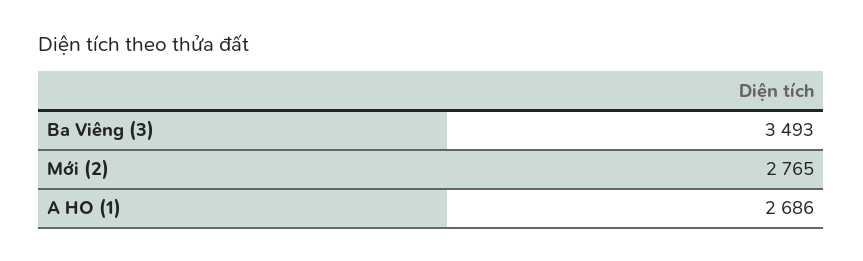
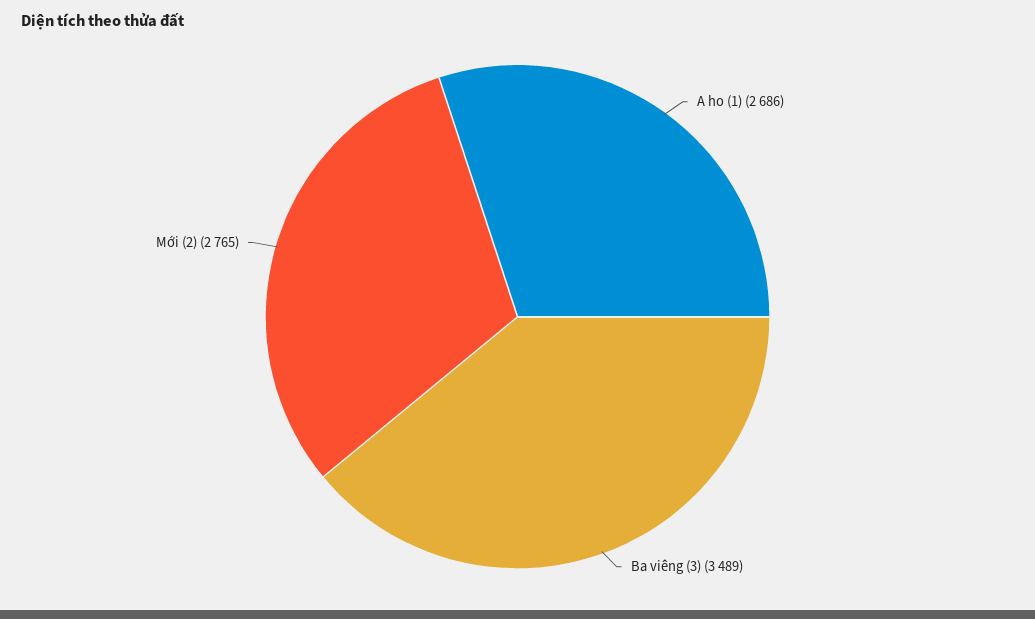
Ba Viêng (3): 3493 -> 3489

